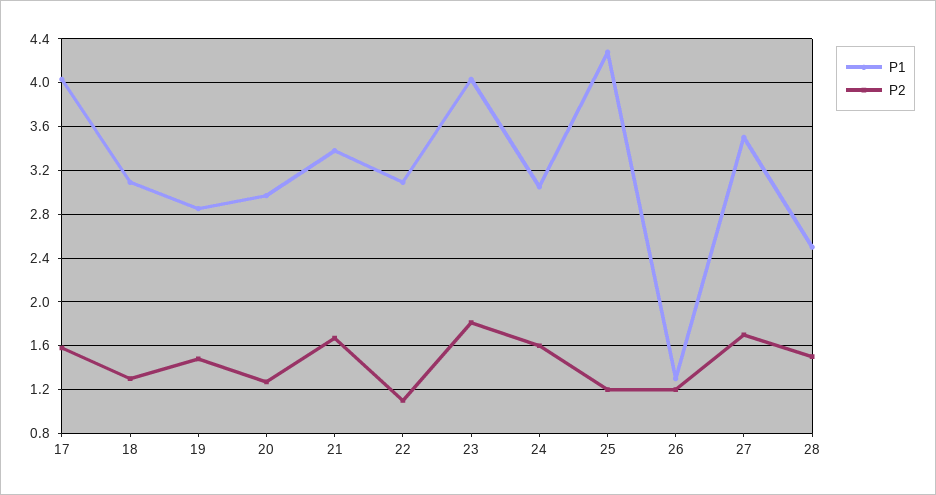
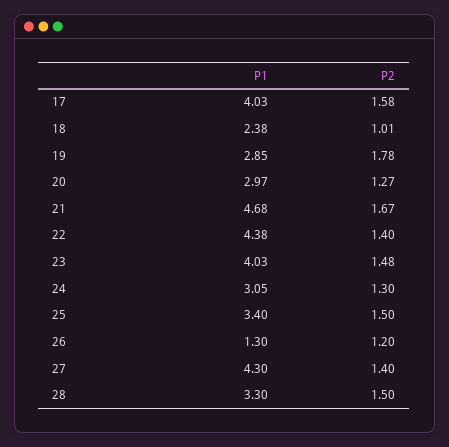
P1, 18: 3.1 -> 2.38
P2, 18: 1.3 -> 1.01
P2, 19: 1.5 -> 1.78
P1, 21: 3.4 -> 4.68
P1, 22: 3.1 -> 4.38
P2, 22: 1.1 -> 1.4
P2, 23: 1.8 -> 1.48
P2, 24: 1.6 -> 1.3
P1, 25: 4.3 -> 3.4
P2, 25: 1.2 -> 1.5
P1, 27: 3.5 -> 4.3
P2, 27: 1.7 -> 1.4
P1, 28: 2.5 -> 3.3

